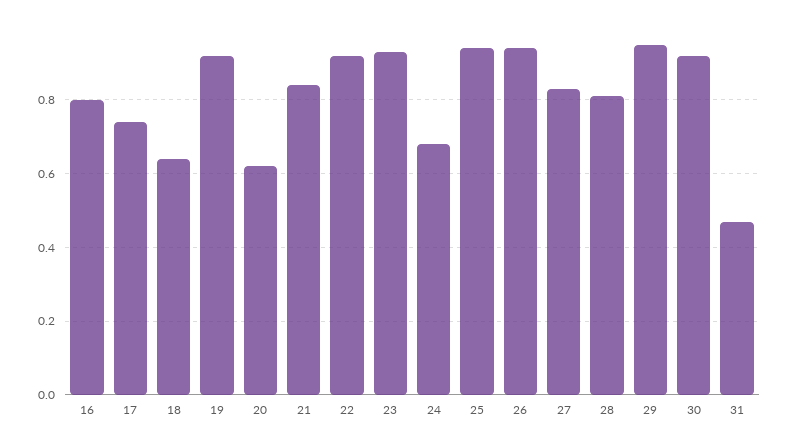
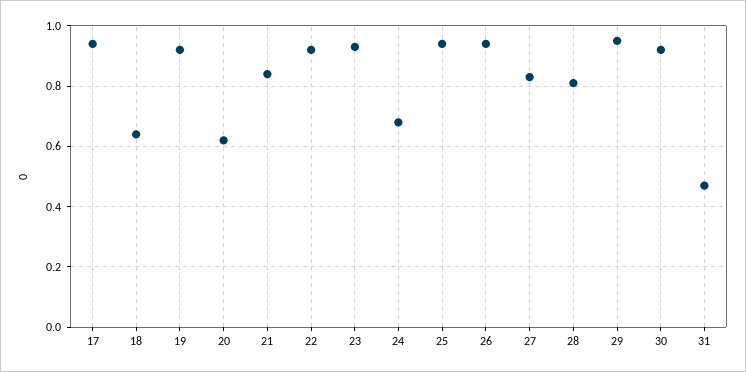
16: 0.8 -> none
17: 0.75 -> 0.95

